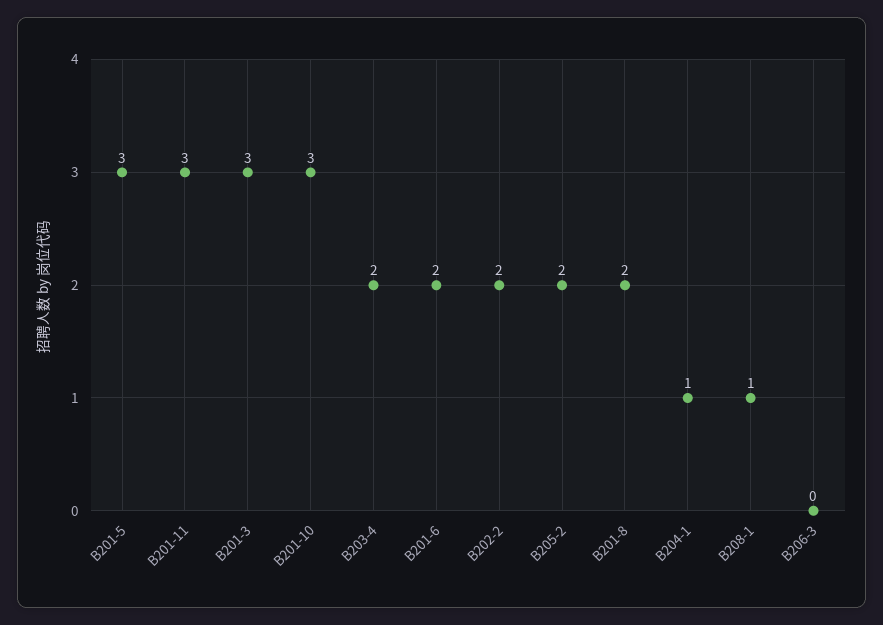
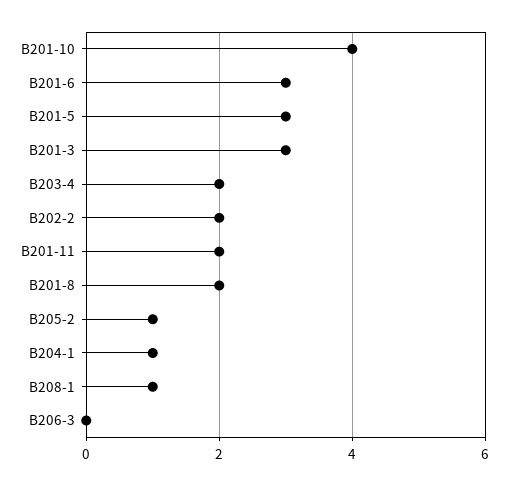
B201-11: 3 -> 2
B201-10: 3 -> 4
B201-6: 2 -> 3
B205-2: 2 -> 1

